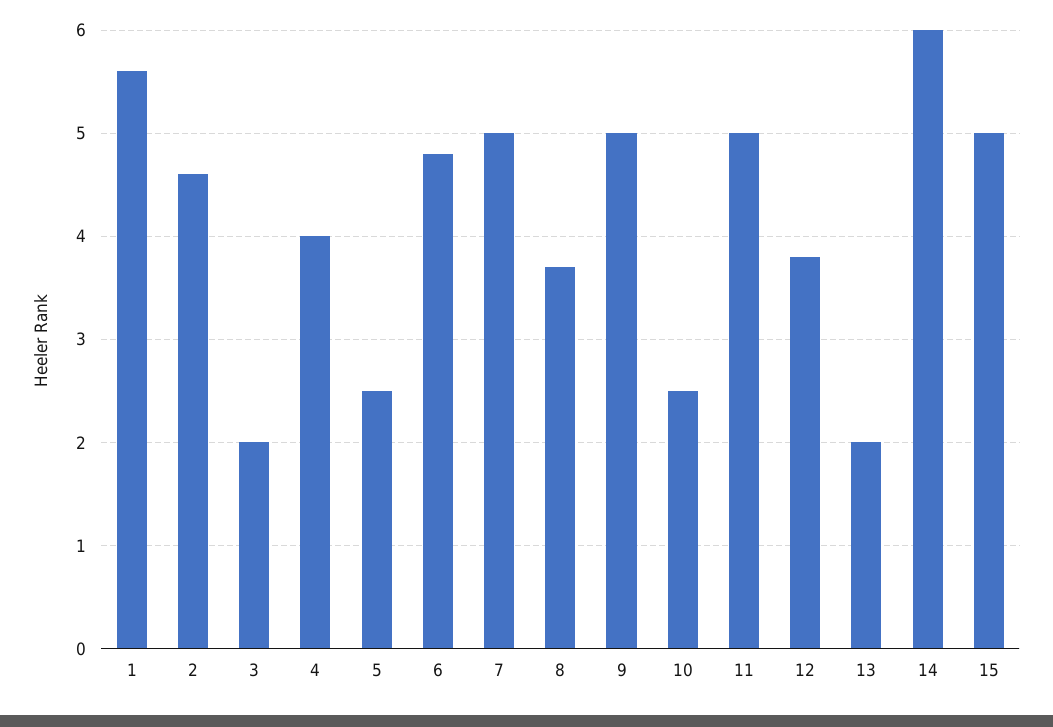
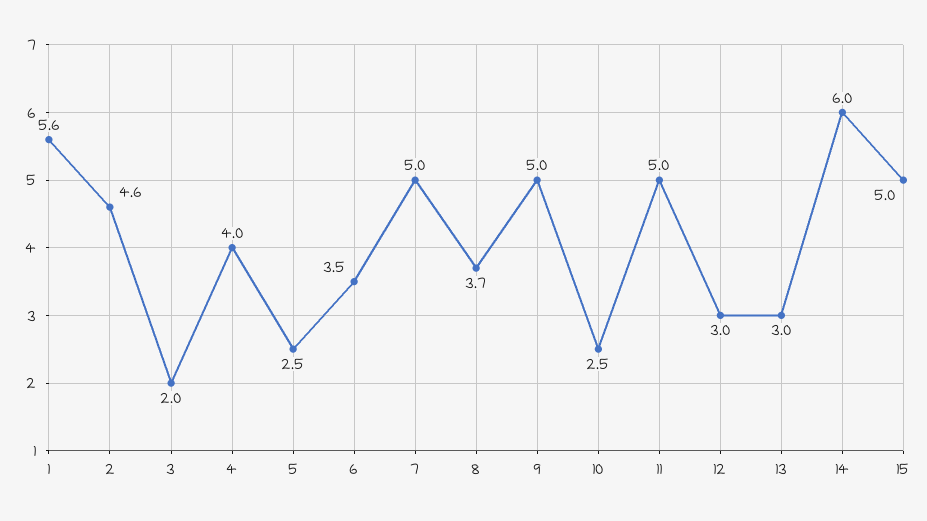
6: 4.8 -> 3.5
12: 3.8 -> 3
13: 2 -> 3

